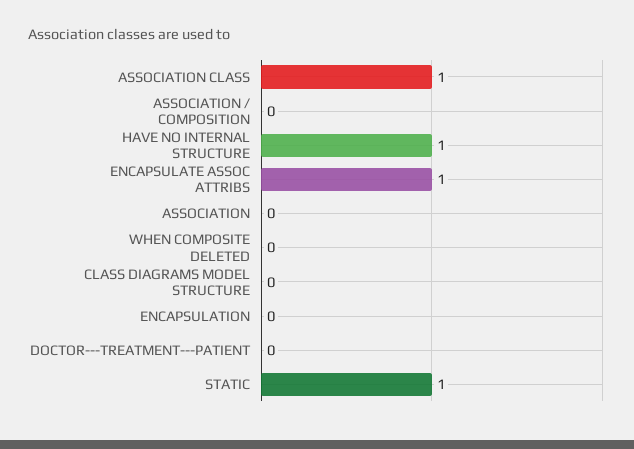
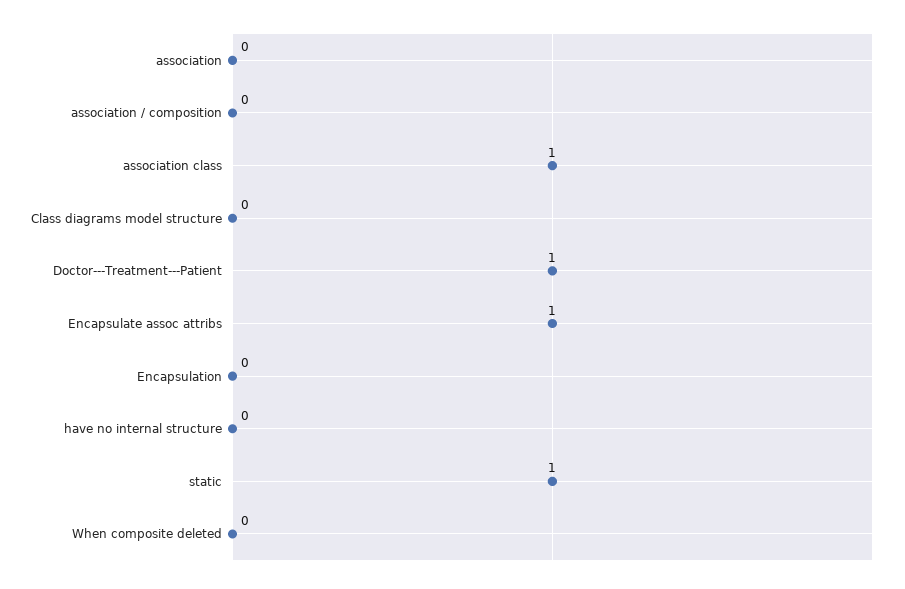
HAVE NO INTERNAL STRUCTURE: 1 -> 0
DOCTOR---TREATMENT---PATIENT: 0 -> 1

